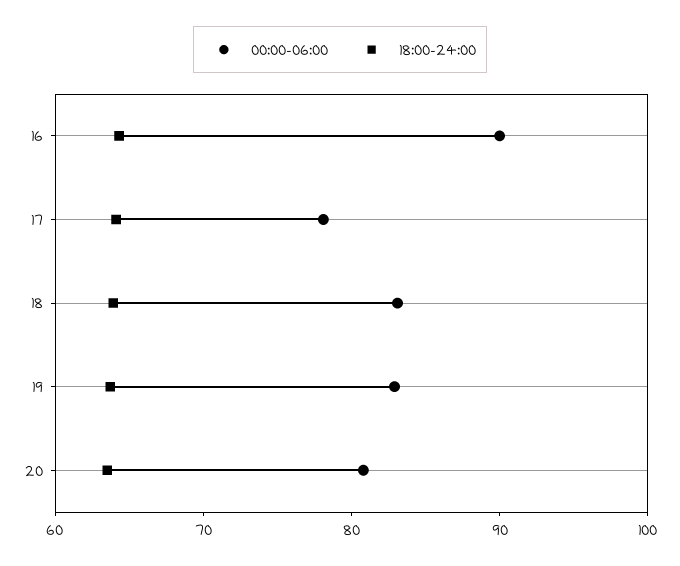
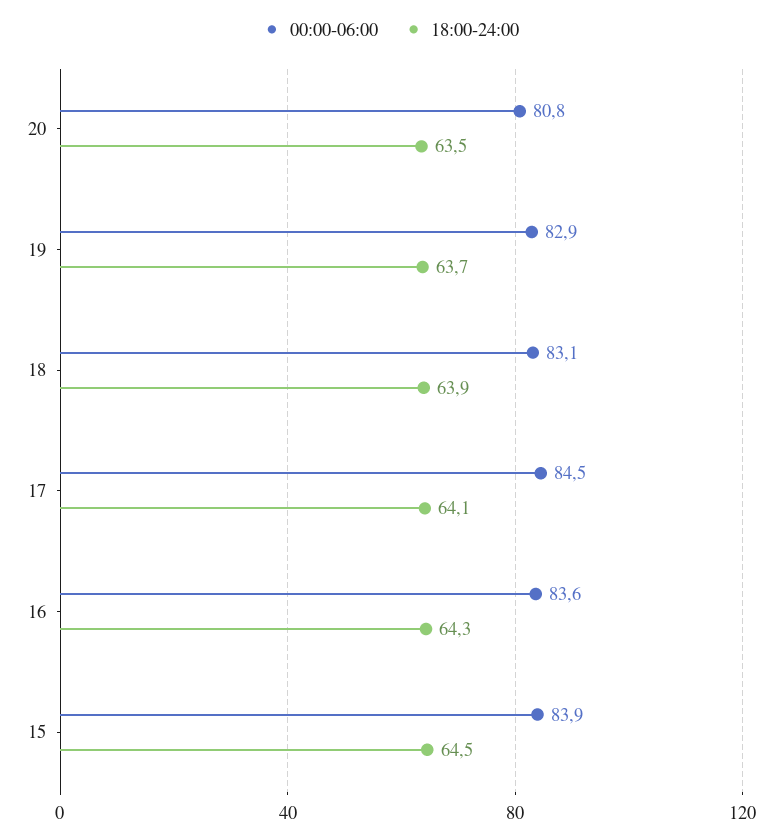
00:00-06:00, 16: 90 -> 83.6
00:00-06:00, 17: 78 -> 84.5
00:00-06:00, 15: none -> 83.9
18:00-24:00, 15: none -> 64.5

